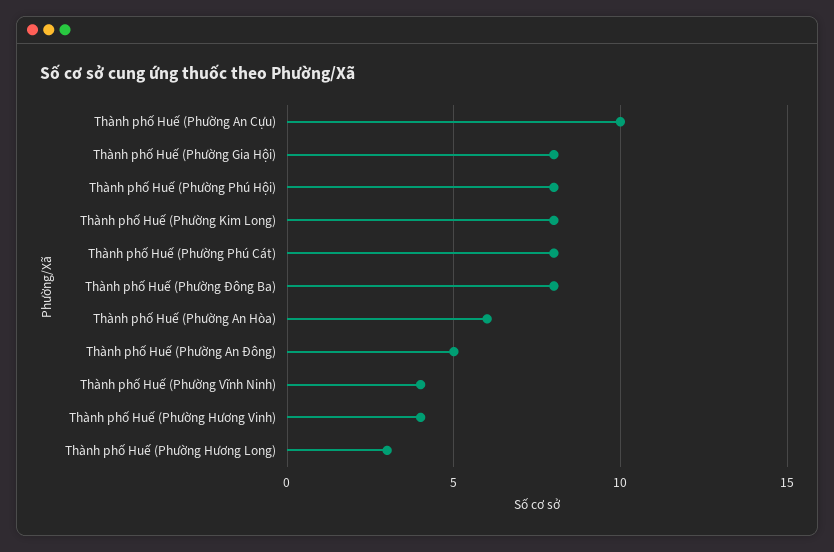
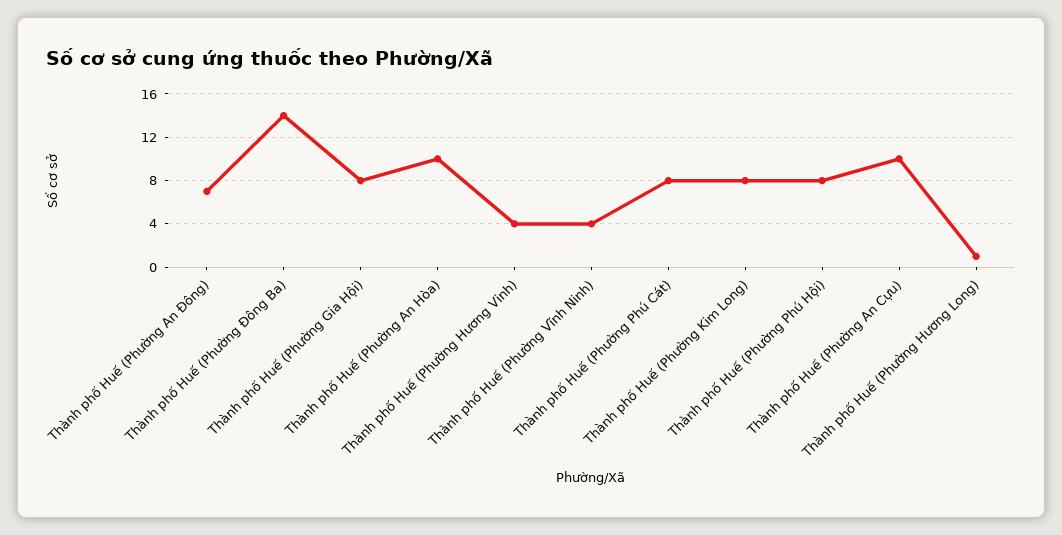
Thành phố Huế (Phường Đông Ba): 8 -> 14
Thành phố Huế (Phường An Hòa): 6 -> 10
Thành phố Huế (Phường An Đông): 5 -> 7
Thành phố Huế (Phường Hương Long): 3 -> 1

